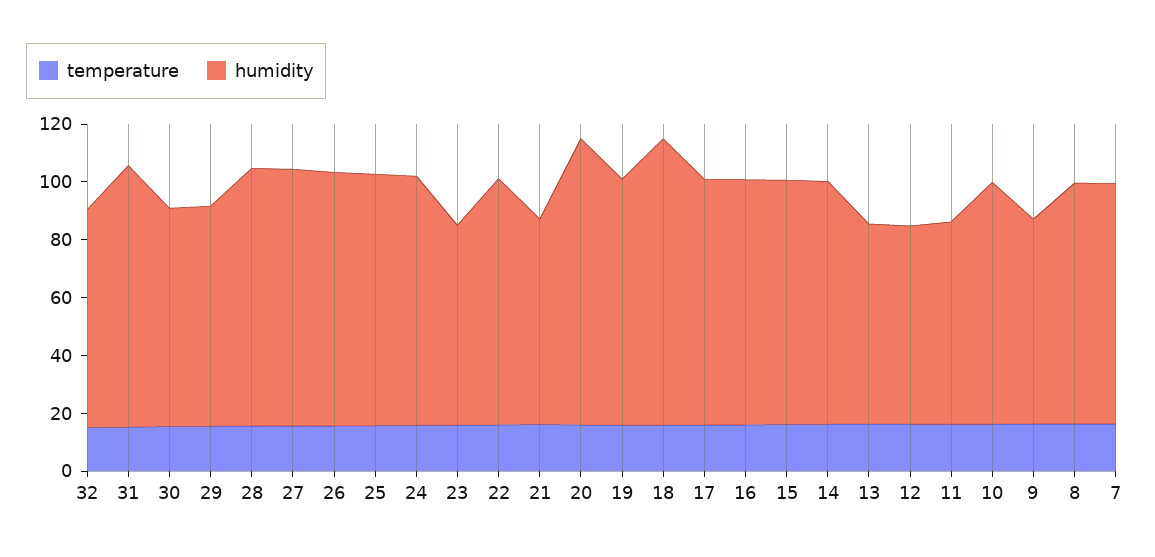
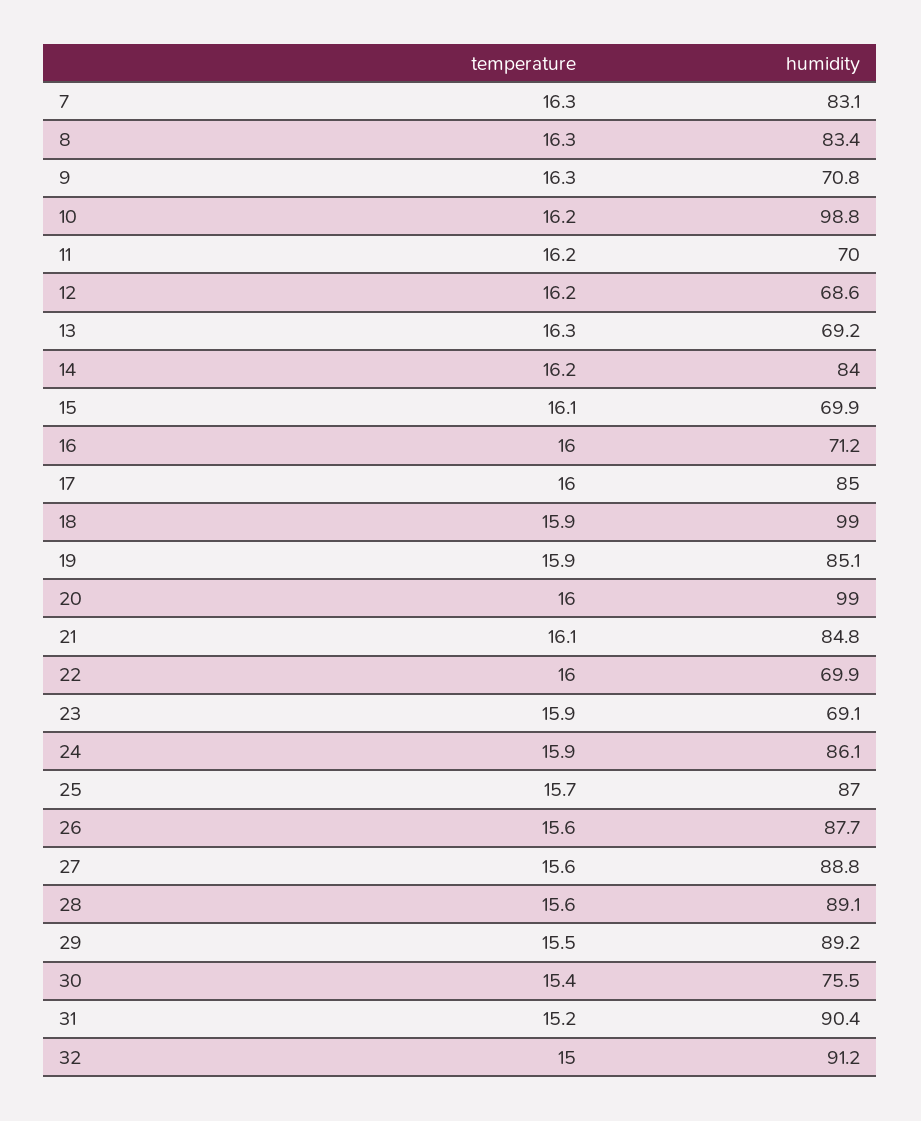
humidity, 32: 75 -> 91.2
humidity, 29: 75 -> 89.2
humidity, 22: 85 -> 69.9
humidity, 21: 70 -> 84.8
humidity, 16: 85 -> 71.2
humidity, 15: 85 -> 69.9
humidity, 10: 85 -> 98.8

